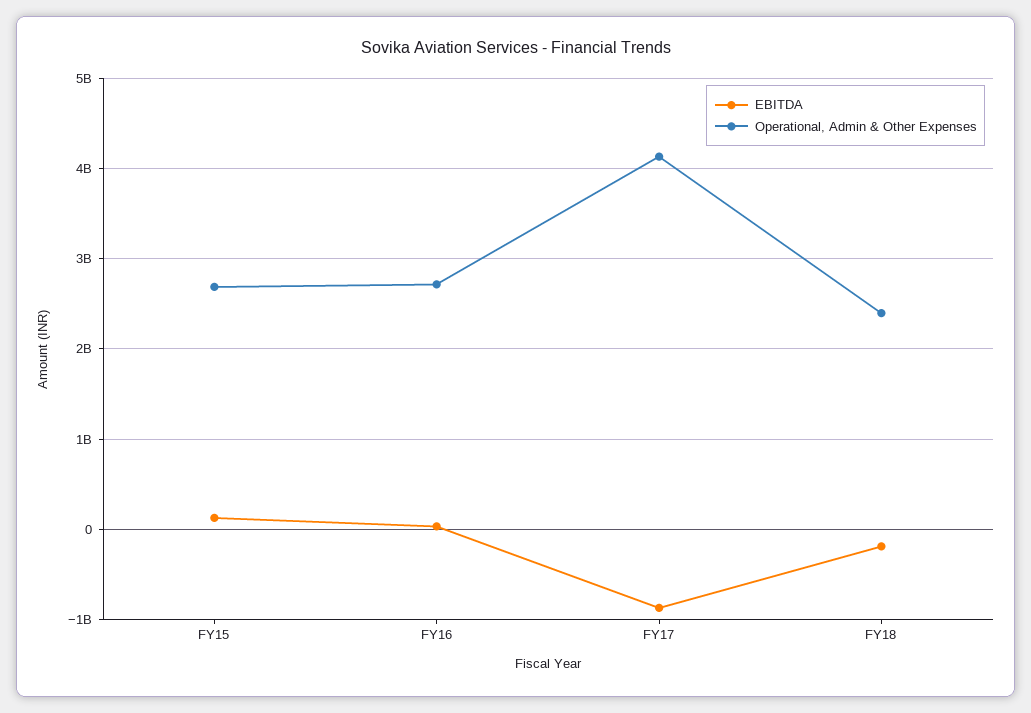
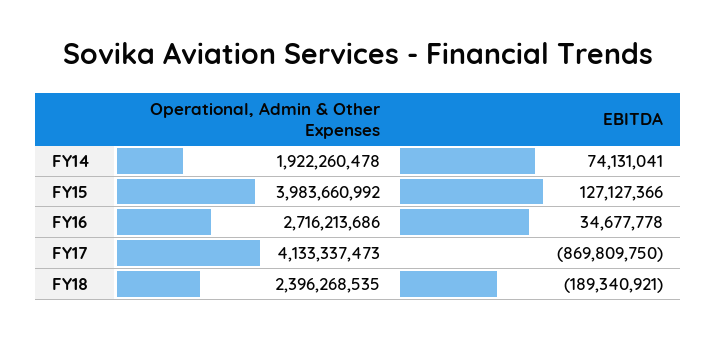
Operational, Admin & Other Expenses, FY15: 2700000000 -> 3983660992
Operational, Admin & Other Expenses, FY14: none -> 1922260478
EBITDA, FY14: none -> 74131041

